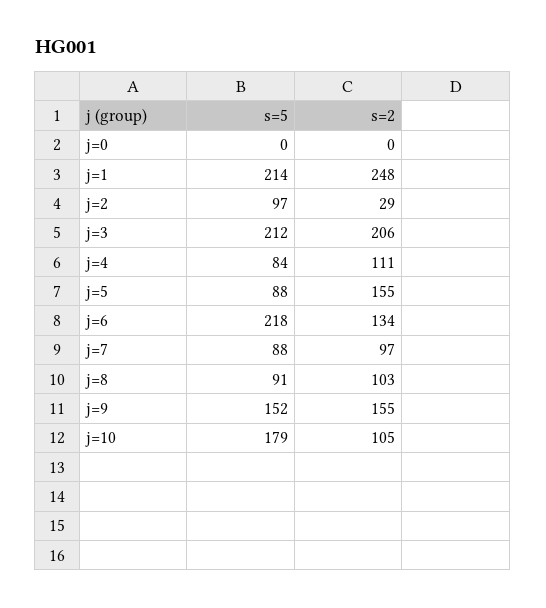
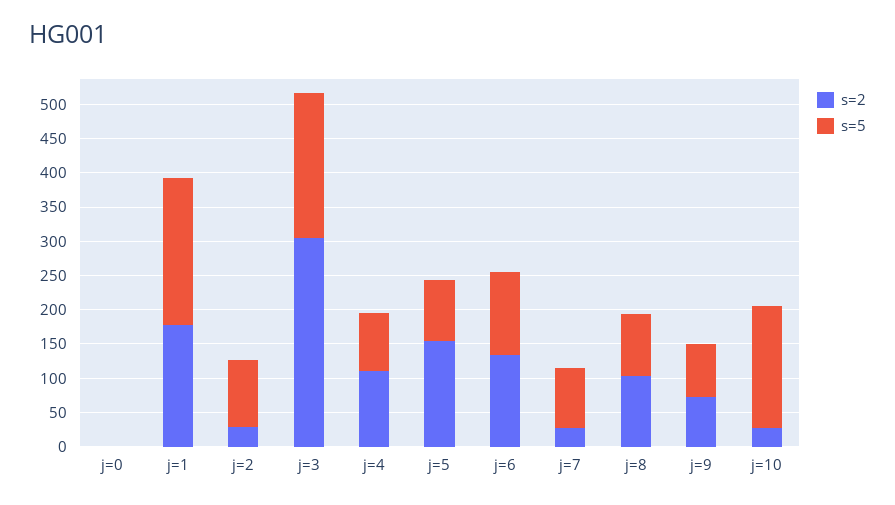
s=2, j=1: 248 -> 175
s=2, j=3: 206 -> 300
s=5, j=6: 218 -> 125
s=2, j=7: 97 -> 25
s=5, j=9: 152 -> 75
s=2, j=9: 155 -> 75
s=2, j=10: 105 -> 25

